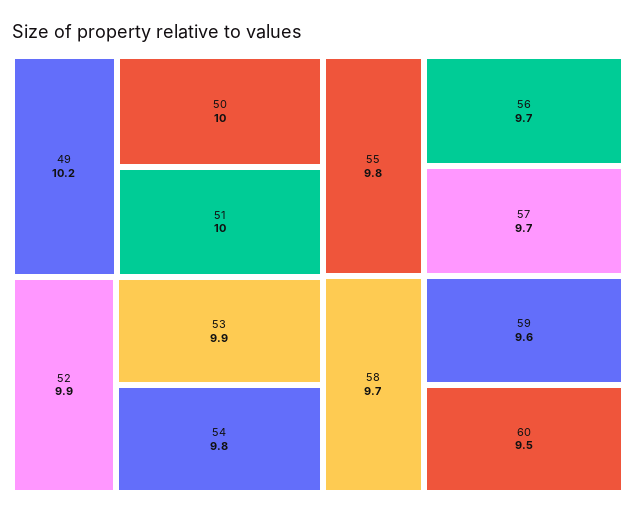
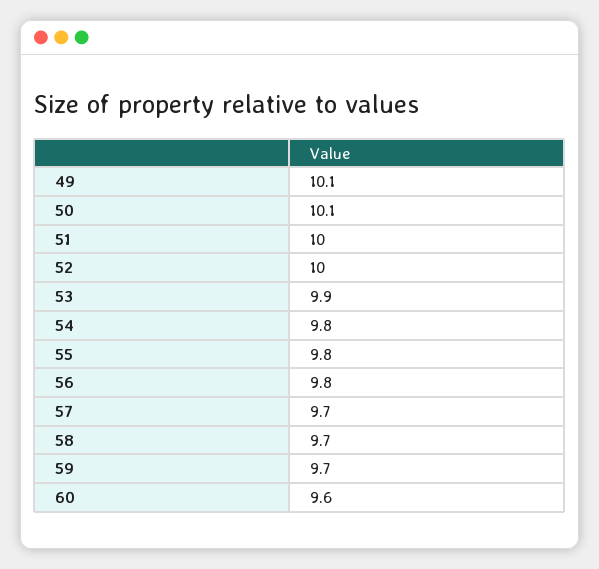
49: 10.2 -> 10.1
50: 10 -> 10.1
52: 9.9 -> 10
56: 9.7 -> 9.8
59: 9.6 -> 9.7
60: 9.5 -> 9.6

